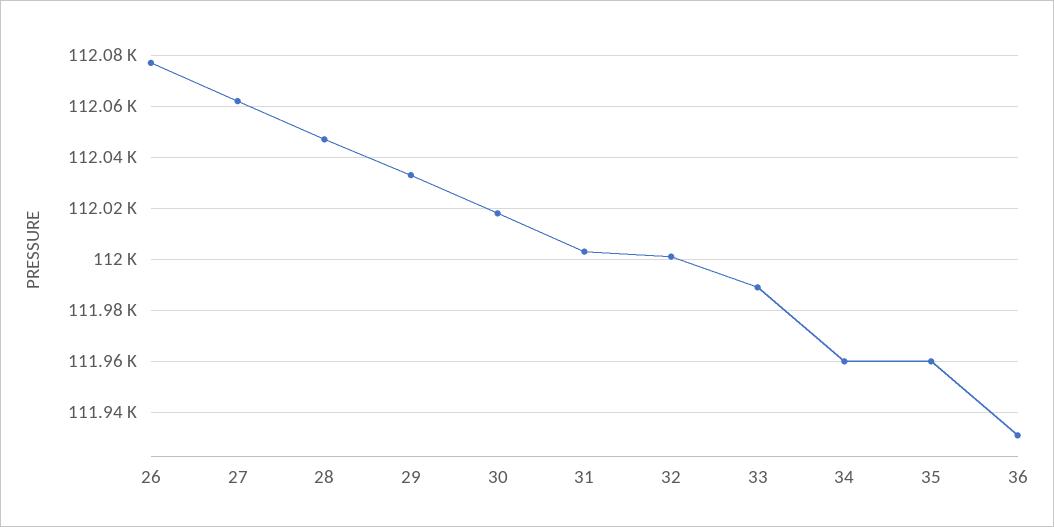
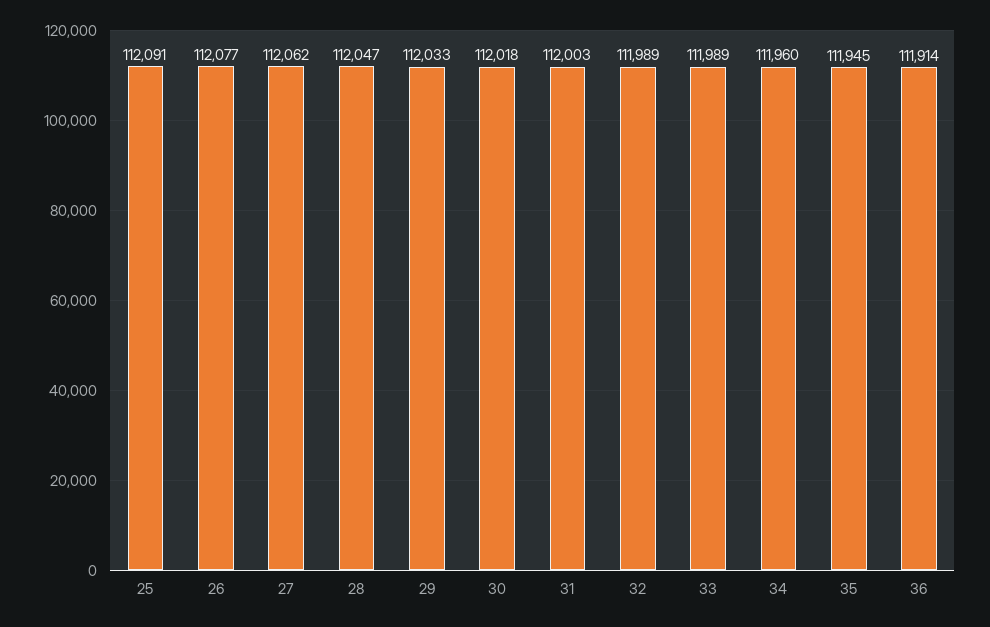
32: 112000 -> 111989
35: 111960 -> 111945
36: 111930 -> 111914
25: none -> 112091

